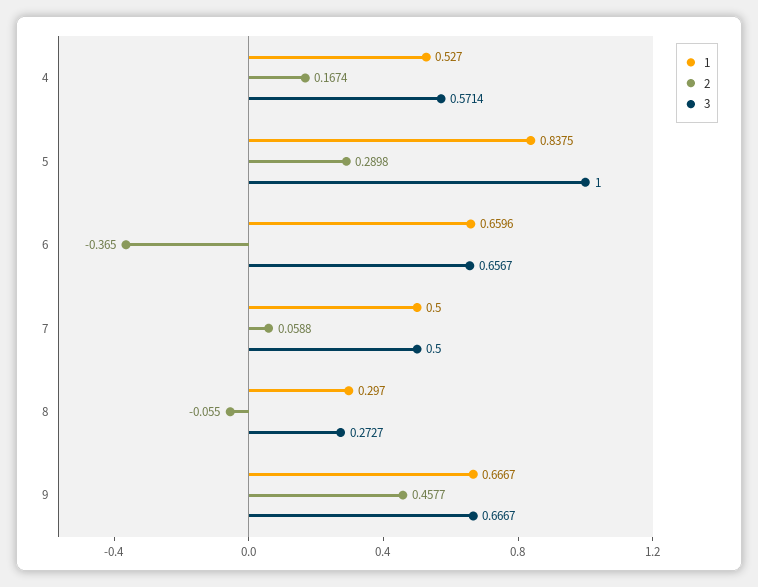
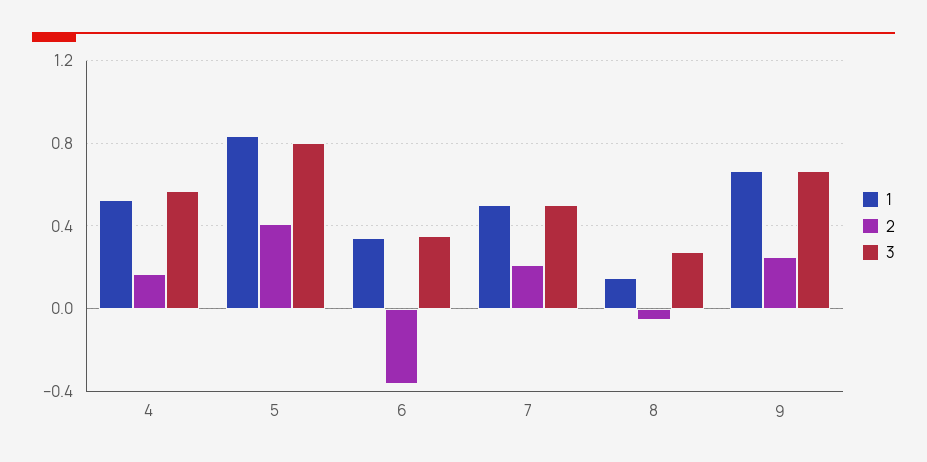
2, 5: 0.2898 -> 0.4
3, 5: 1 -> 0.8
1, 6: 0.6596 -> 0.35
3, 6: 0.6567 -> 0.35
2, 7: 0.0588 -> 0.2
1, 8: 0.297 -> 0.15
2, 9: 0.4577 -> 0.25

